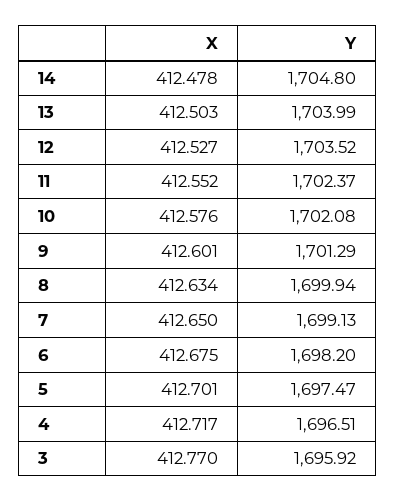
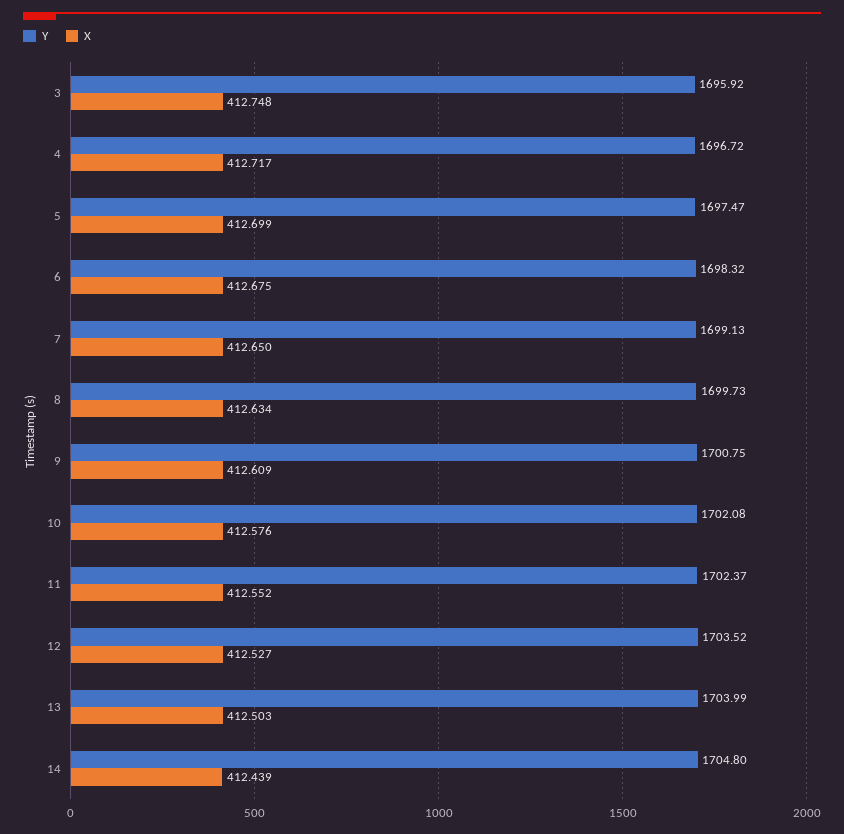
X, 14: 412.478 -> 412.439
X, 9: 412.601 -> 412.609
Y, 9: 1701.29 -> 1700.75
Y, 8: 1699.94 -> 1699.73
Y, 6: 1698.2 -> 1698.32
X, 5: 412.701 -> 412.699
Y, 4: 1696.51 -> 1696.72
X, 3: 412.77 -> 412.748

